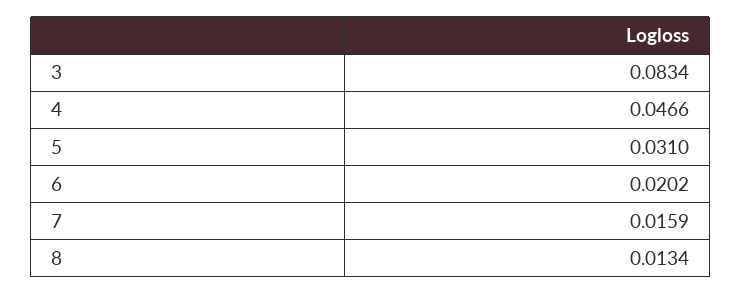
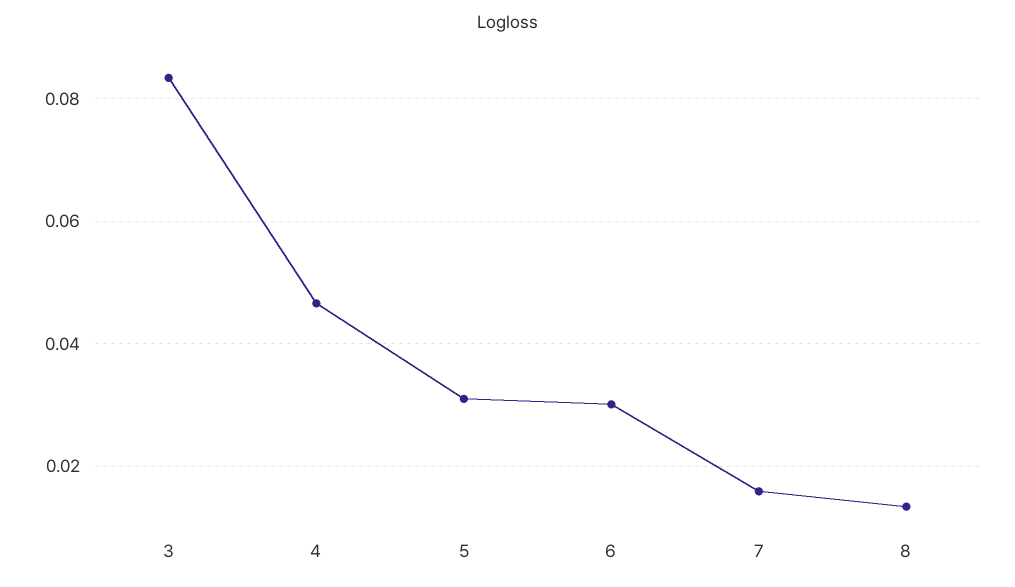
6: 0.0202 -> 0.03

